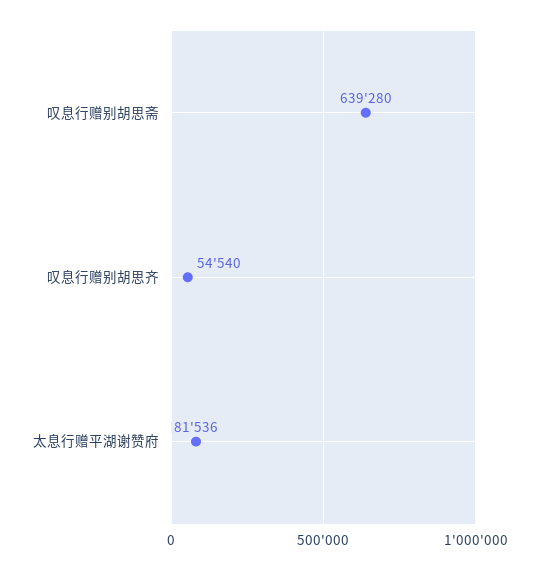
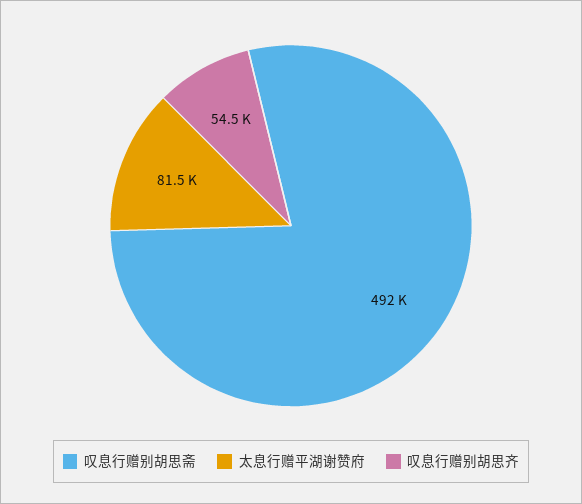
叹息行赠别胡思斋: 639280 -> 492000

